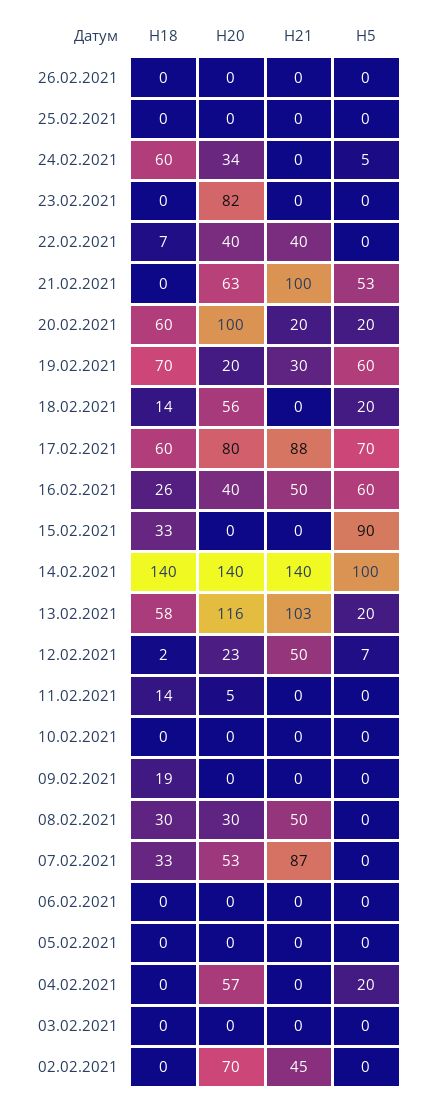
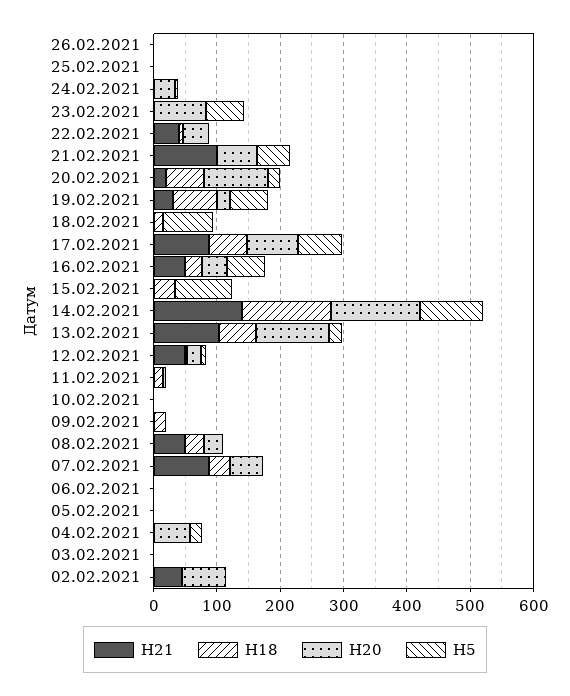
H18, 24.02.2021: 60 -> 0
H5, 23.02.2021: 0 -> 60
H20, 18.02.2021: 56 -> 0
H5, 18.02.2021: 20 -> 80

